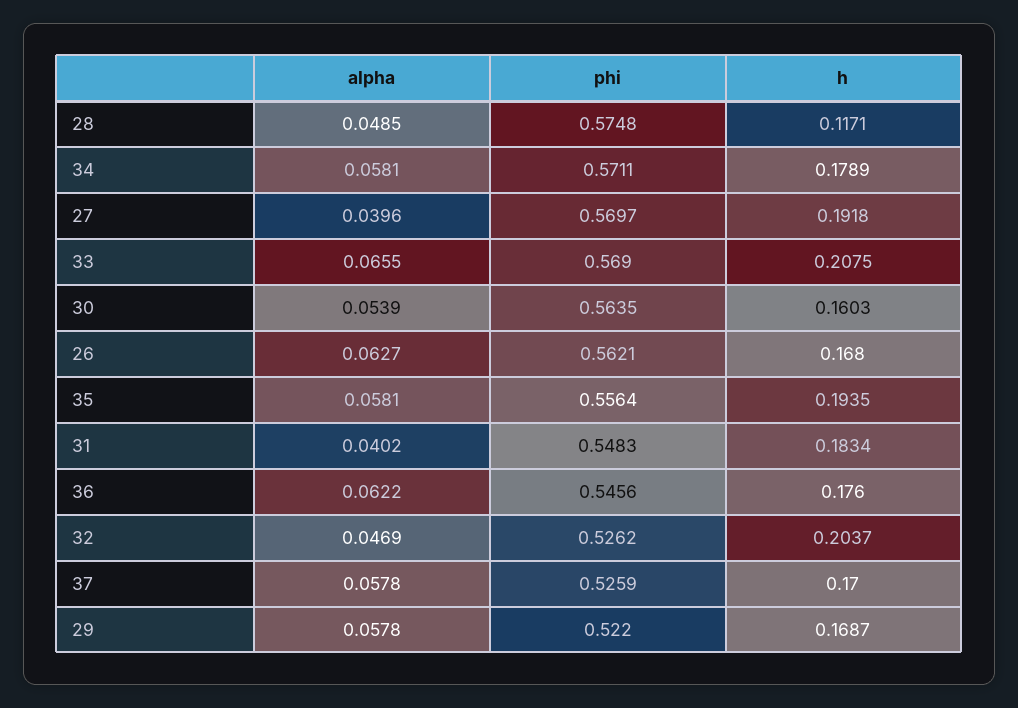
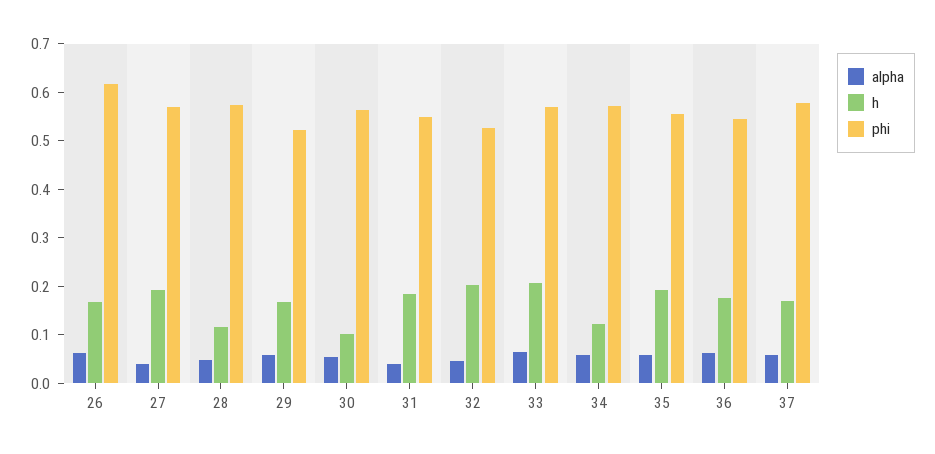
h, 34: 0.1789 -> 0.12
h, 30: 0.1603 -> 0.1
phi, 26: 0.5621 -> 0.62
phi, 37: 0.5259 -> 0.58

